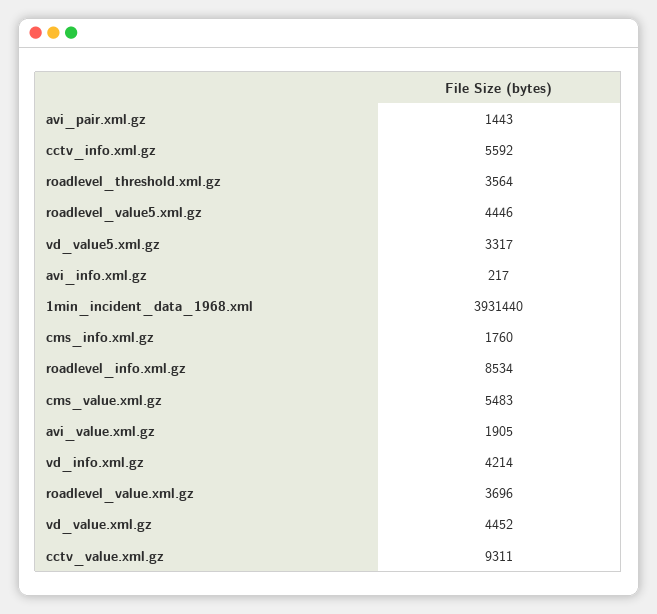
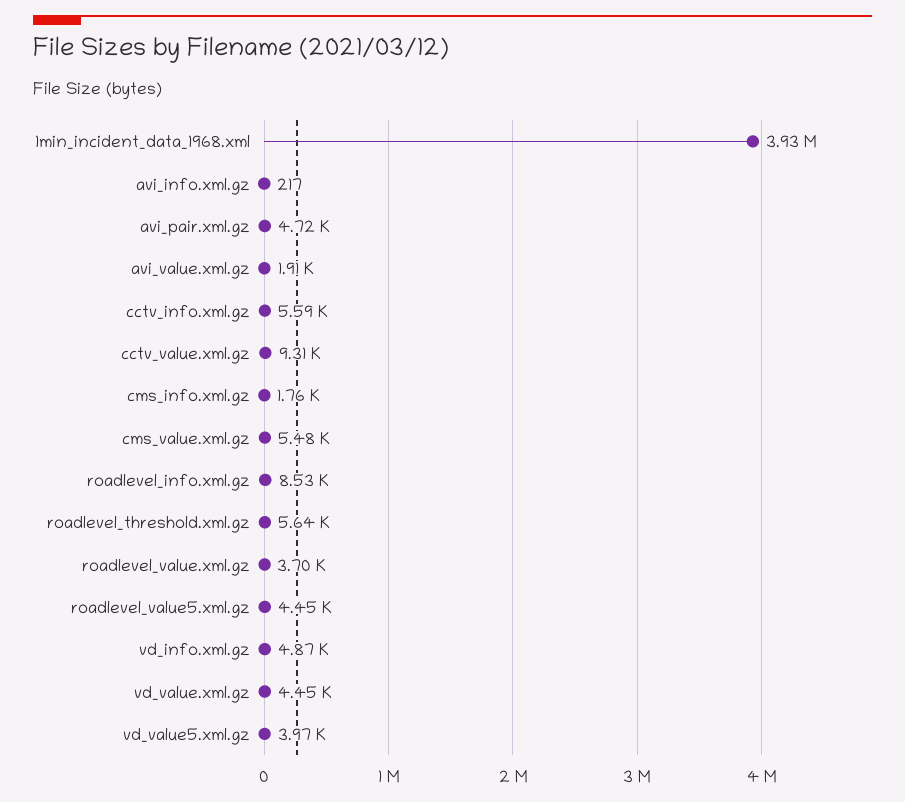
avi_pair.xml.gz: 1443 -> 4720
roadlevel_threshold.xml.gz: 3564 -> 5640
vd_value5.xml.gz: 3317 -> 3970
vd_info.xml.gz: 4214 -> 4870

